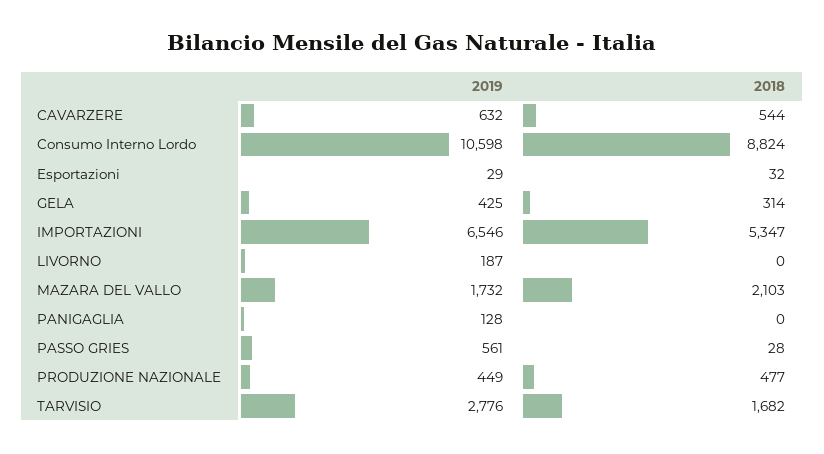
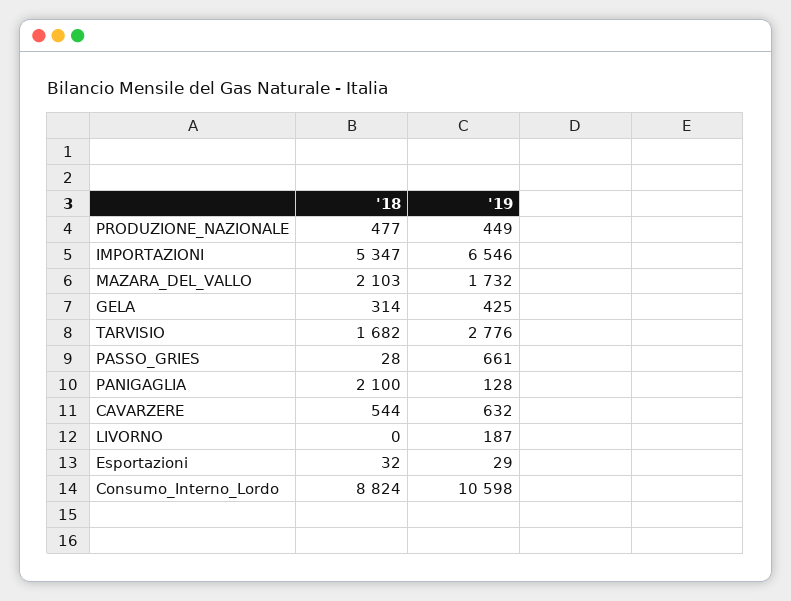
2018, PANIGAGLIA: 0 -> 2100
2019, PASSO GRIES: 561 -> 661

